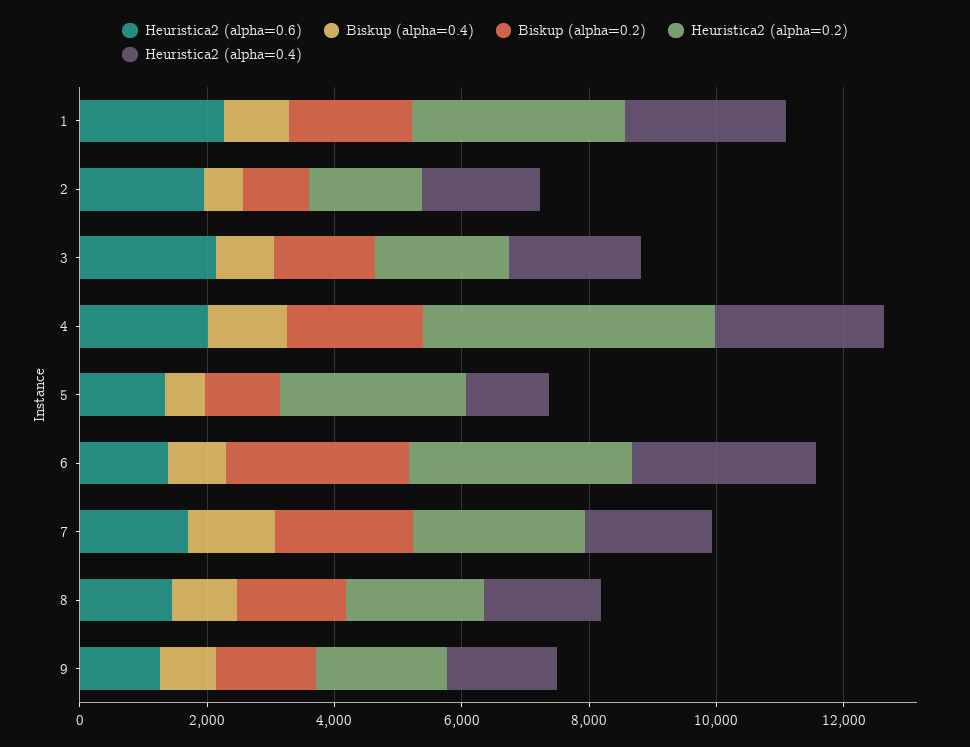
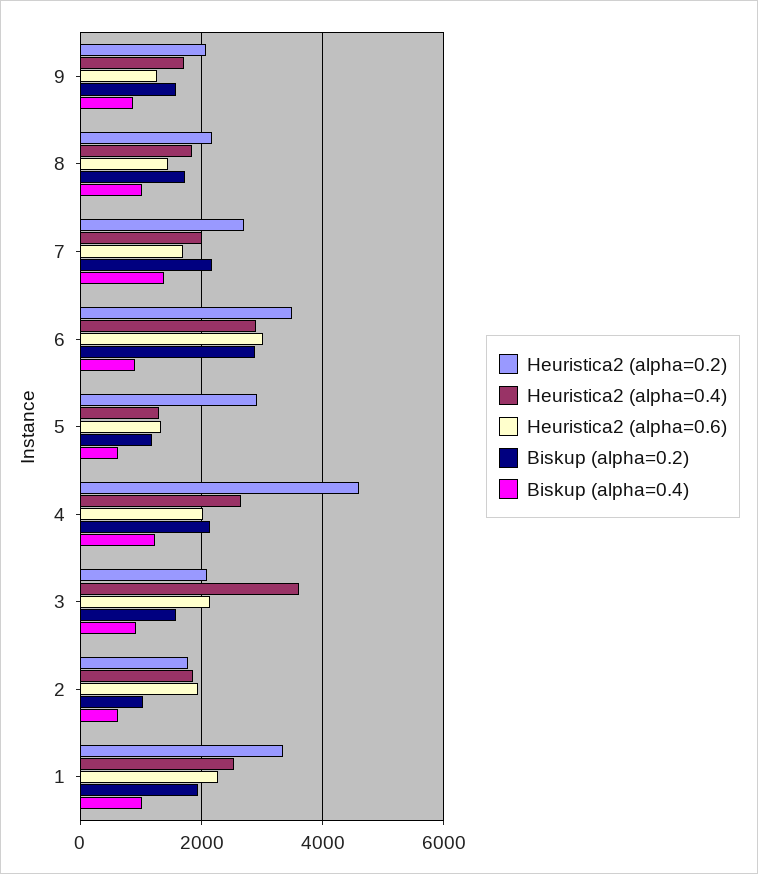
Heuristica2 (alpha=0.4), 3: 2000 -> 3600
Heuristica2 (alpha=0.6), 6: 1500 -> 3000

